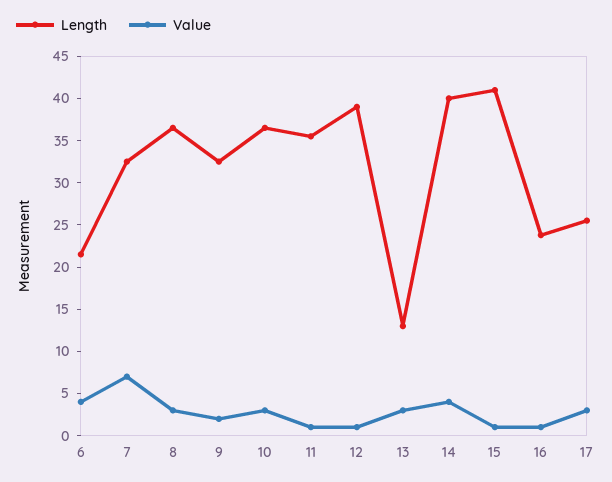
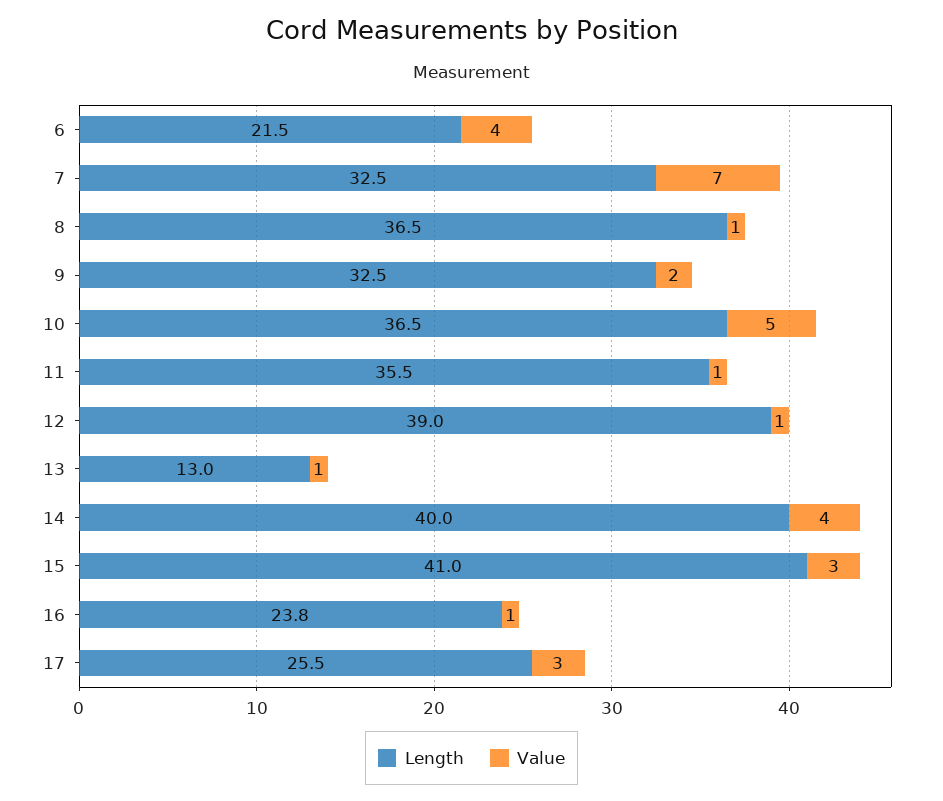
Value, 8: 3 -> 1
Value, 10: 3 -> 5
Value, 13: 3 -> 1
Value, 15: 1 -> 3

